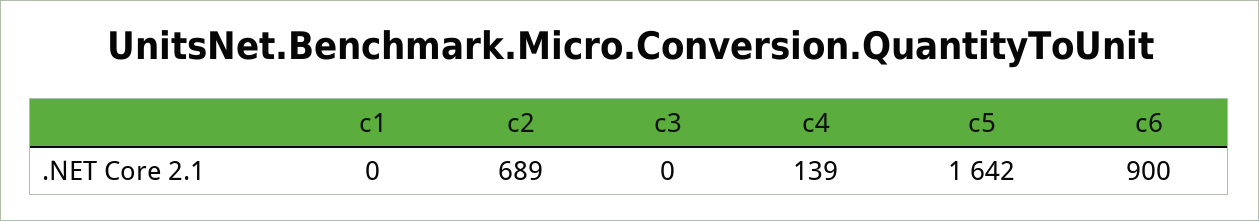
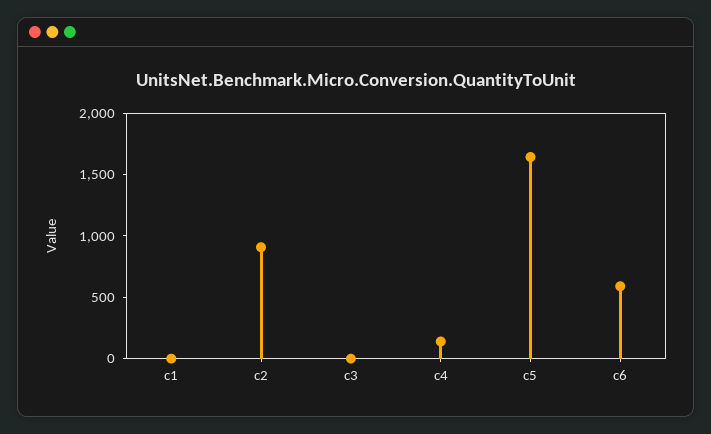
c2: 689 -> 900
c6: 900 -> 600

